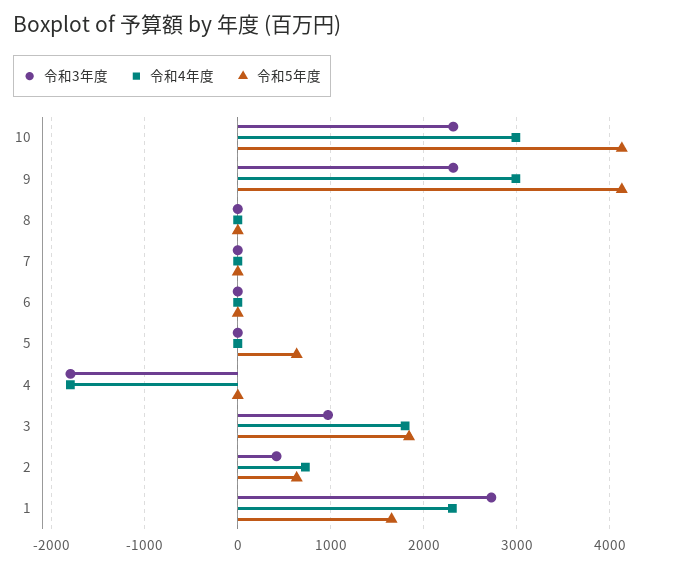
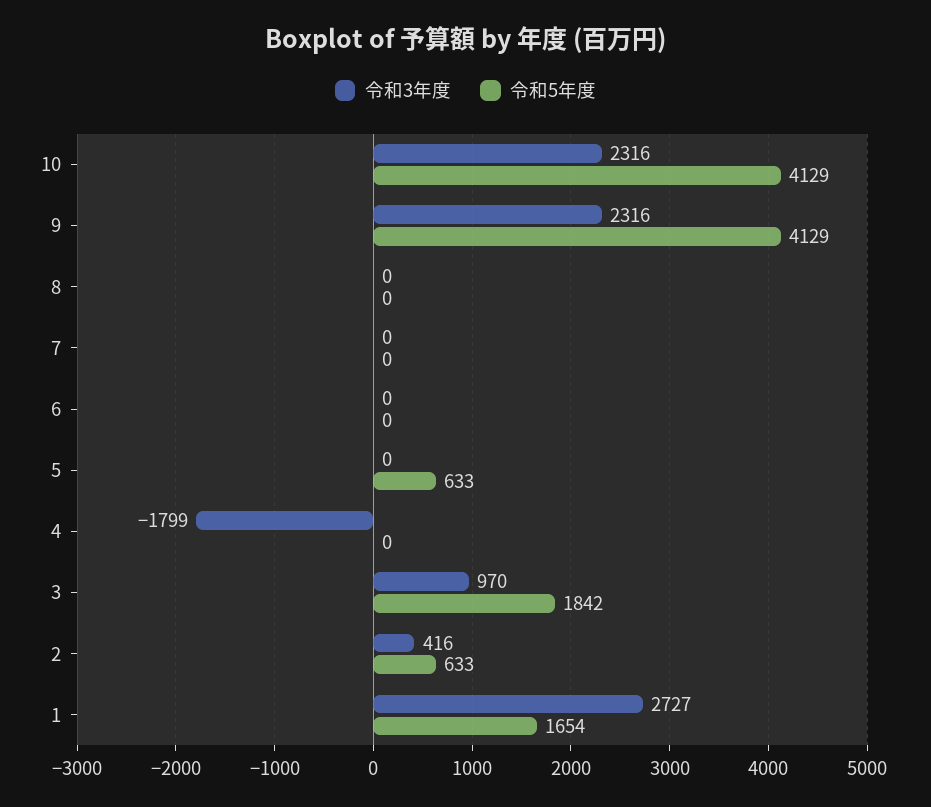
令和4年度, 10: 3000 -> none
令和4年度, 9: 3000 -> none
令和4年度, 8: 0 -> none
令和4年度, 7: 0 -> none
令和4年度, 6: 0 -> none
令和4年度, 5: 0 -> none
令和4年度, 4: -1800 -> none
令和4年度, 3: 1800 -> none
令和4年度, 2: 700 -> none
令和4年度, 1: 2300 -> none

